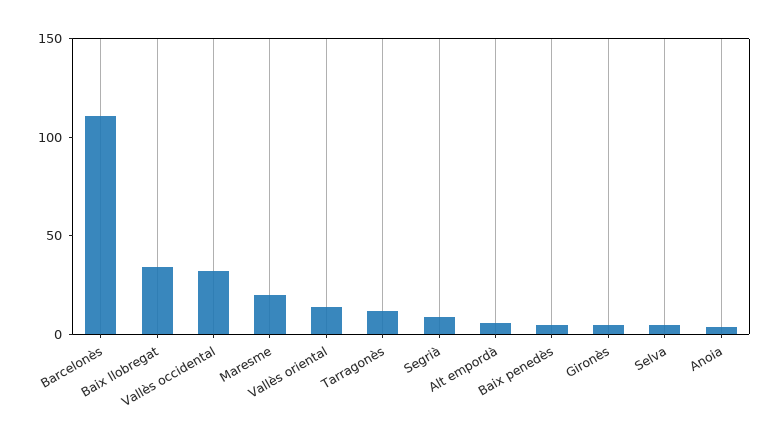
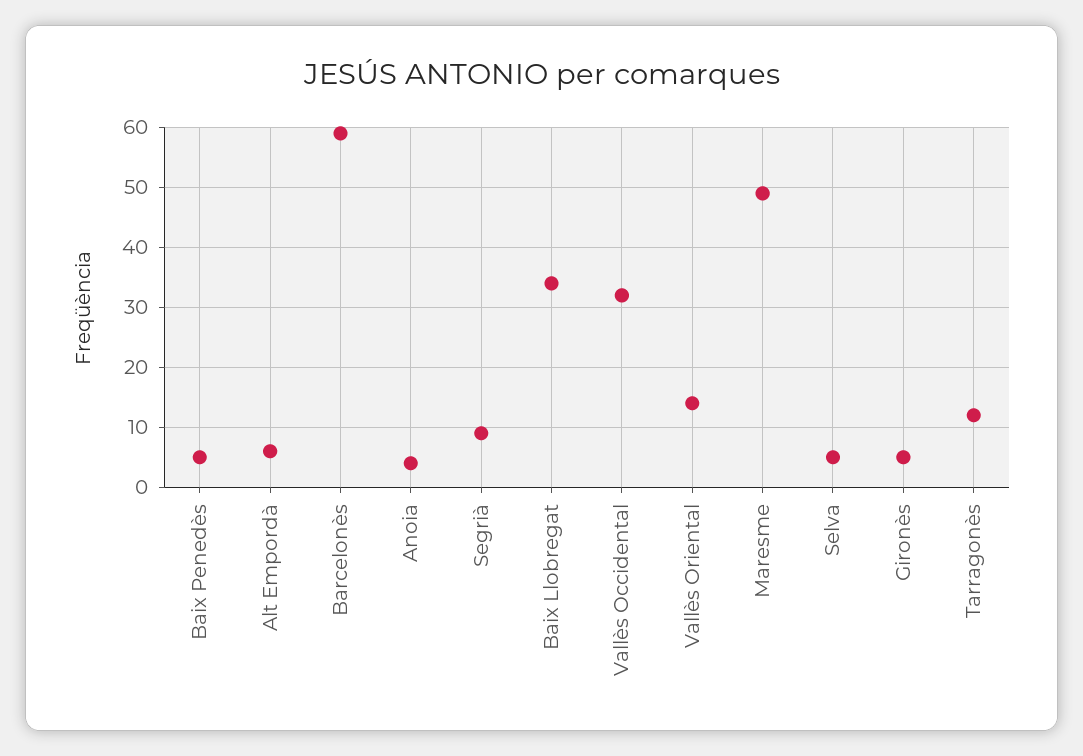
Barcelonès: 110 -> 60
Maresme: 20 -> 50

